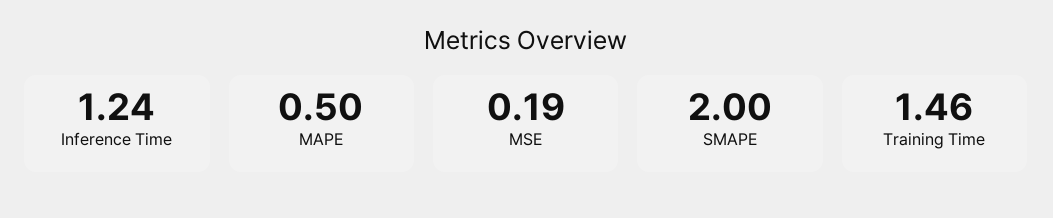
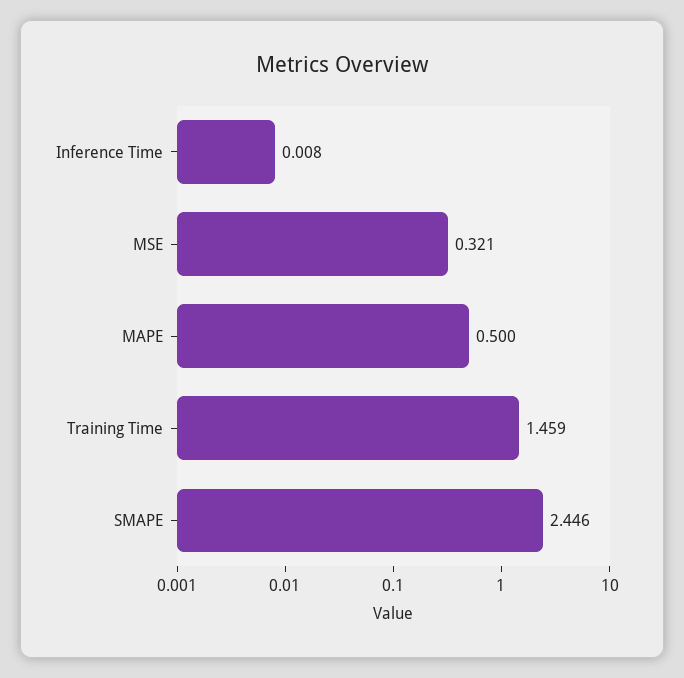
Inference Time: 1.24 -> 0.008
MSE: 0.19 -> 0.321
SMAPE: 2 -> 2.446

